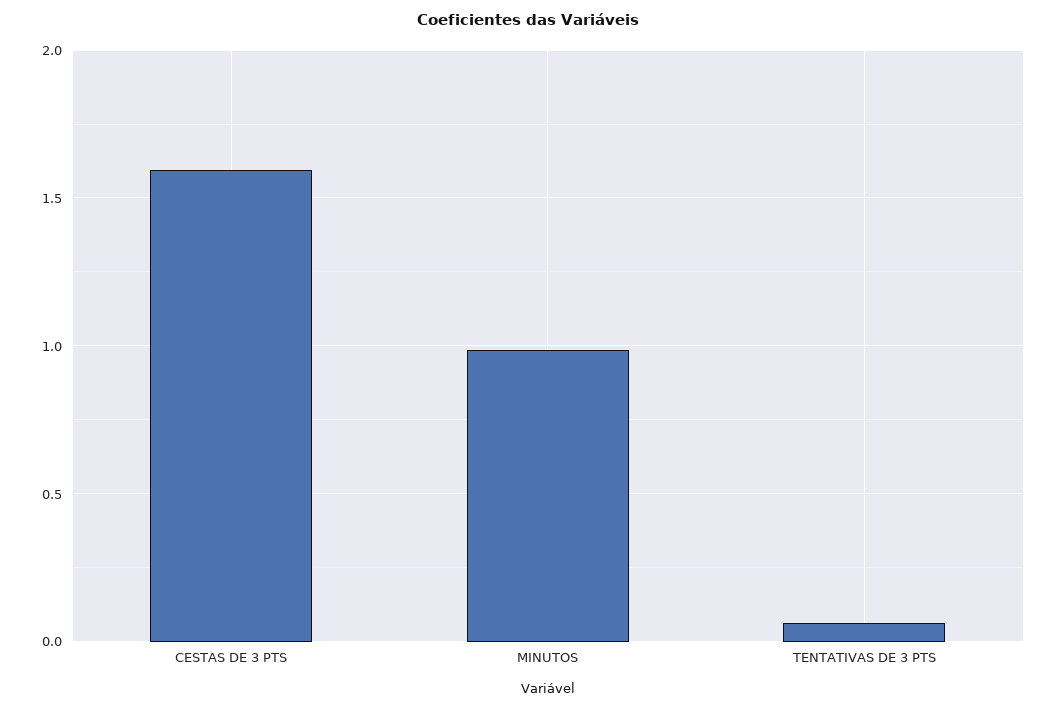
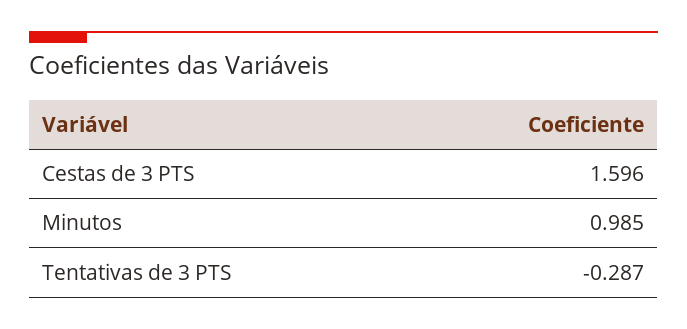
TENTATIVAS DE 3 PTS: 0.05 -> -0.287

